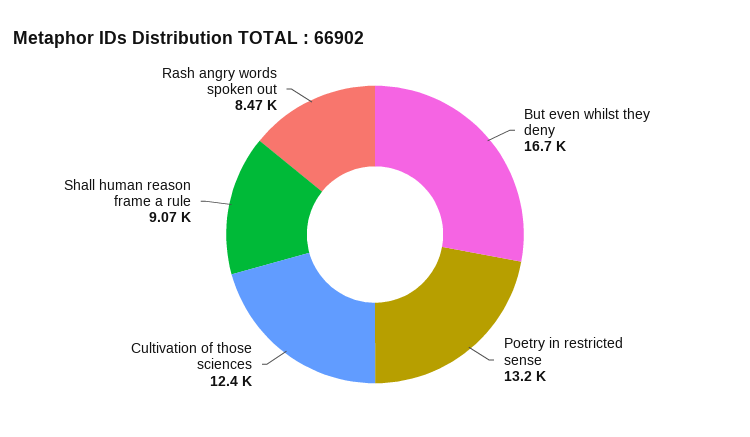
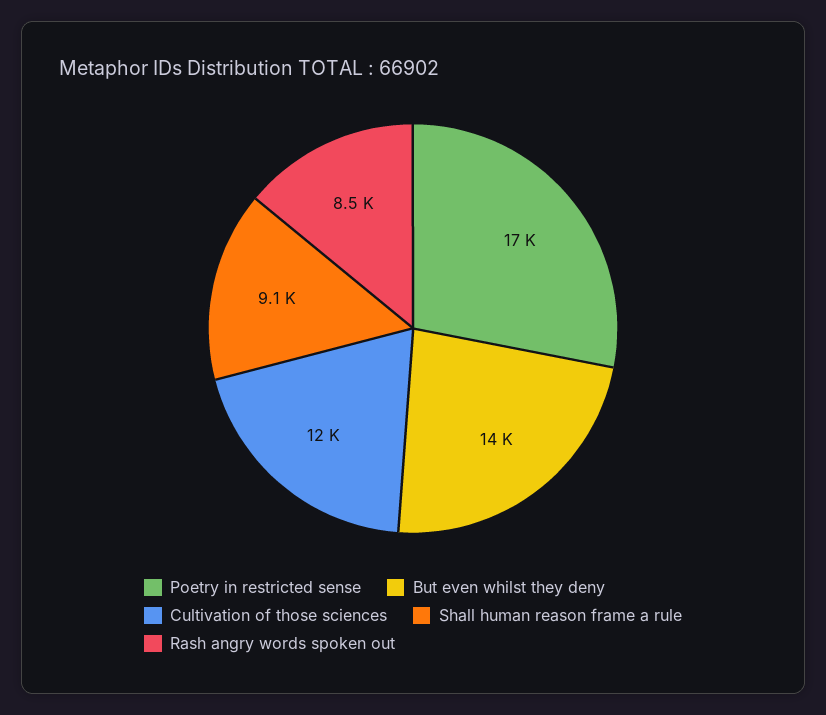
But even whilst they deny: 16700 -> 14000
Poetry in restricted sense: 13200 -> 17000

